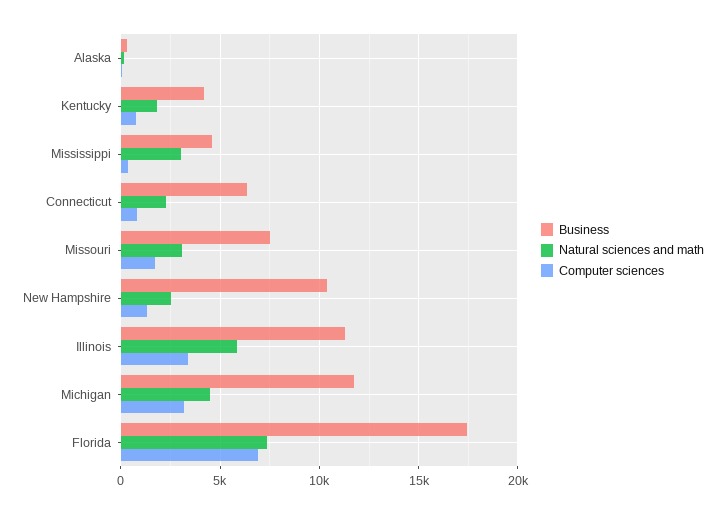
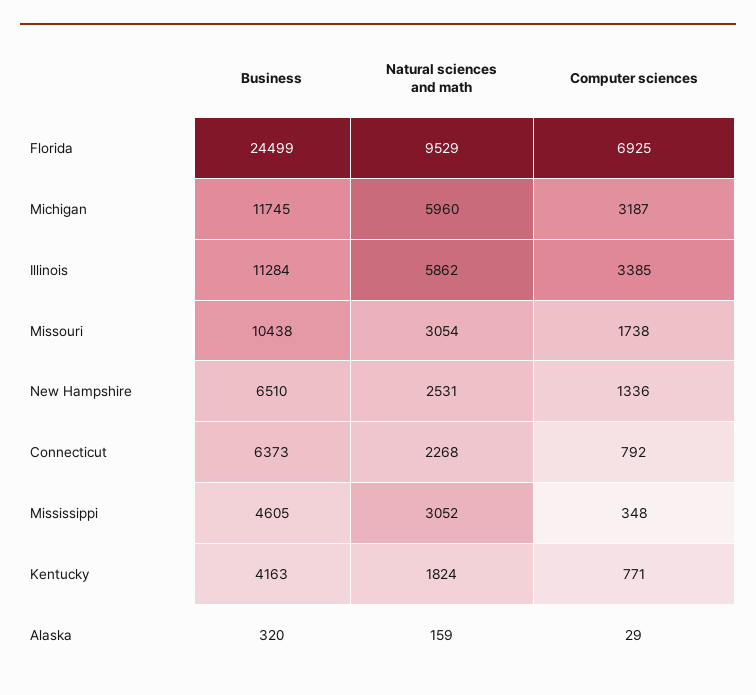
Business, Missouri: 7500 -> 10438
Business, New Hampshire: 10500 -> 6510
Natural sciences and math, Michigan: 4500 -> 5960
Business, Florida: 17500 -> 24499
Natural sciences and math, Florida: 7500 -> 9529

